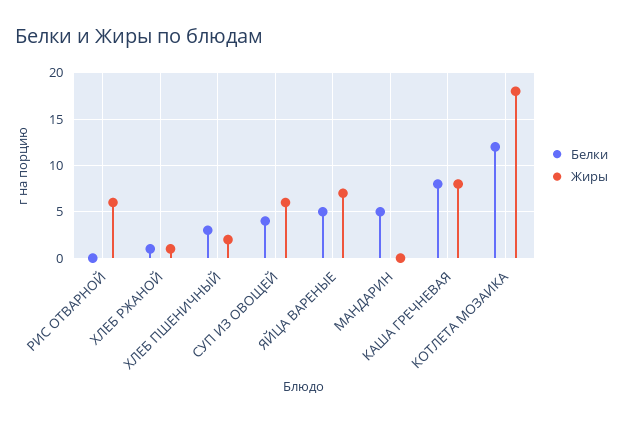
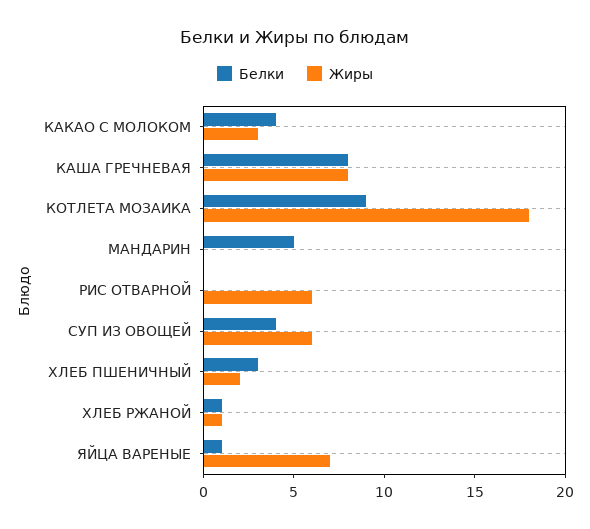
Белки, ЯЙЦА ВАРЕНЫЕ: 5 -> 1
Белки, КОТЛЕТА МОЗАИКА: 12 -> 9
Белки, КАКАО С МОЛОКОМ: none -> 4
Жиры, КАКАО С МОЛОКОМ: none -> 3

